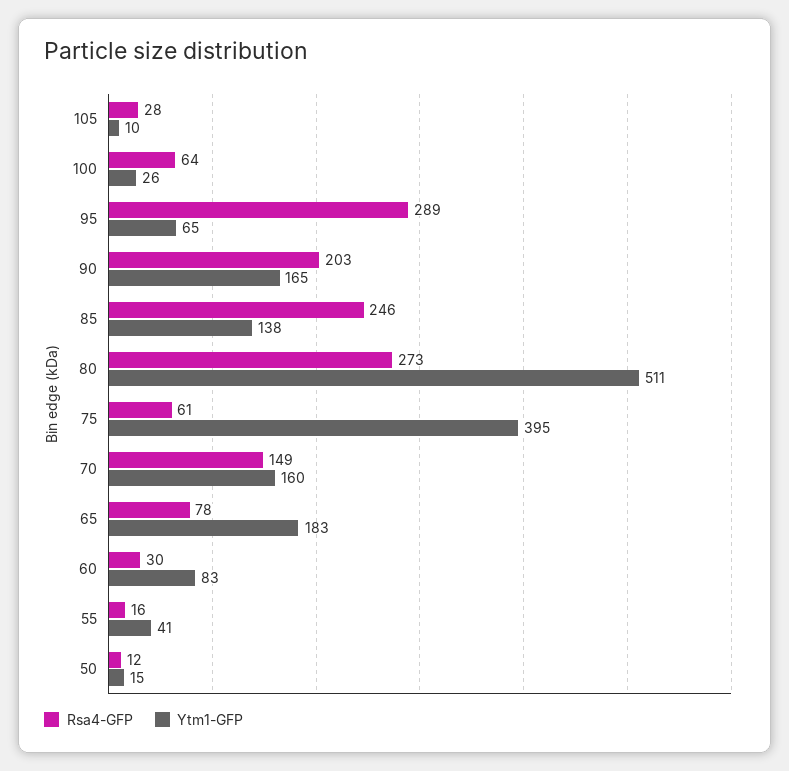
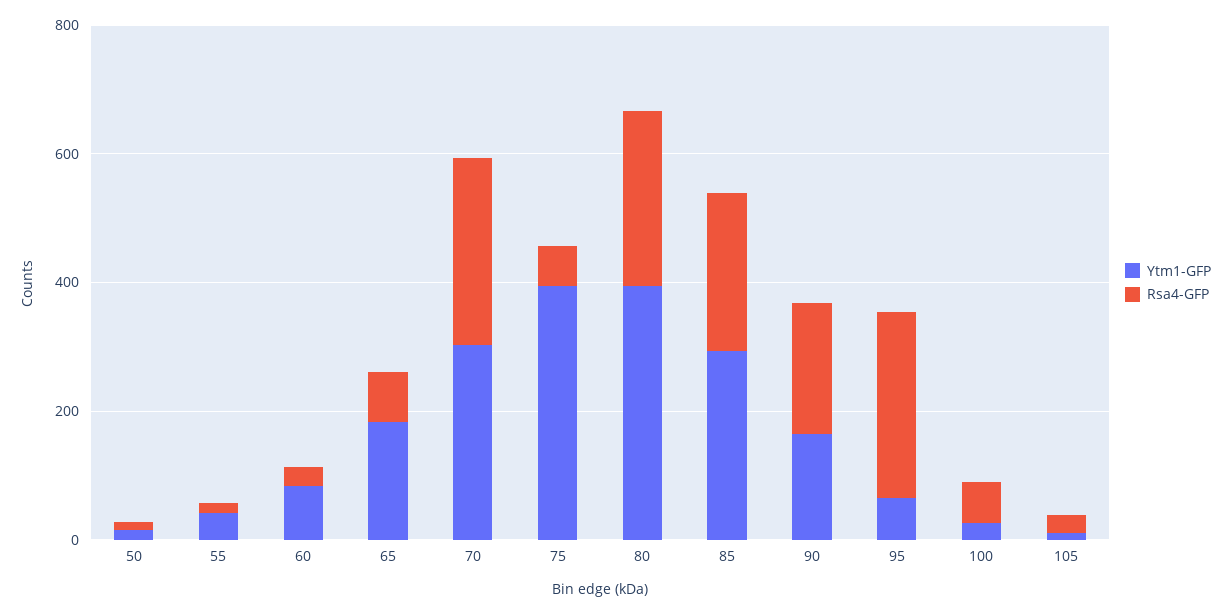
Ytm1-GFP, 85: 138 -> 300
Ytm1-GFP, 80: 511 -> 400
Rsa4-GFP, 70: 149 -> 300
Ytm1-GFP, 70: 160 -> 300

